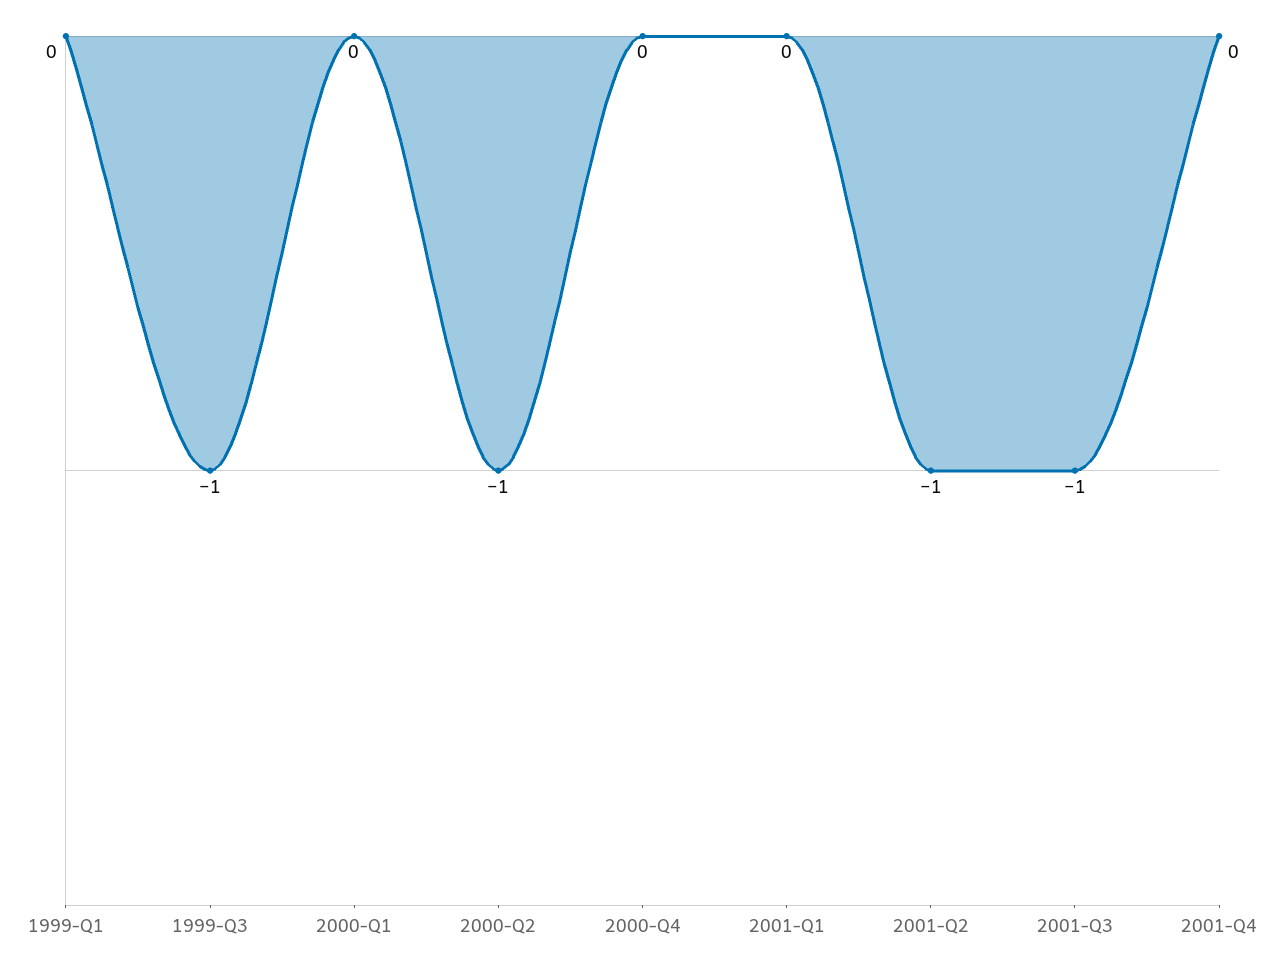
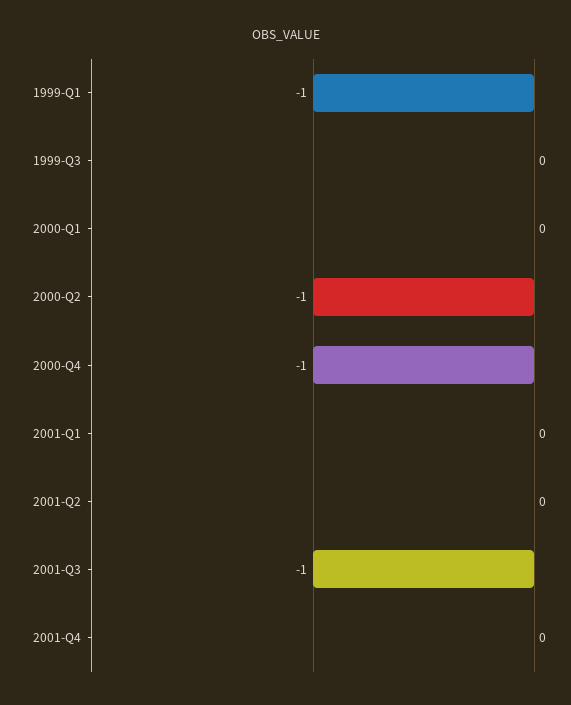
1999-Q1: 0 -> -1
1999-Q3: -1 -> 0
2000-Q4: 0 -> -1
2001-Q2: -1 -> 0

